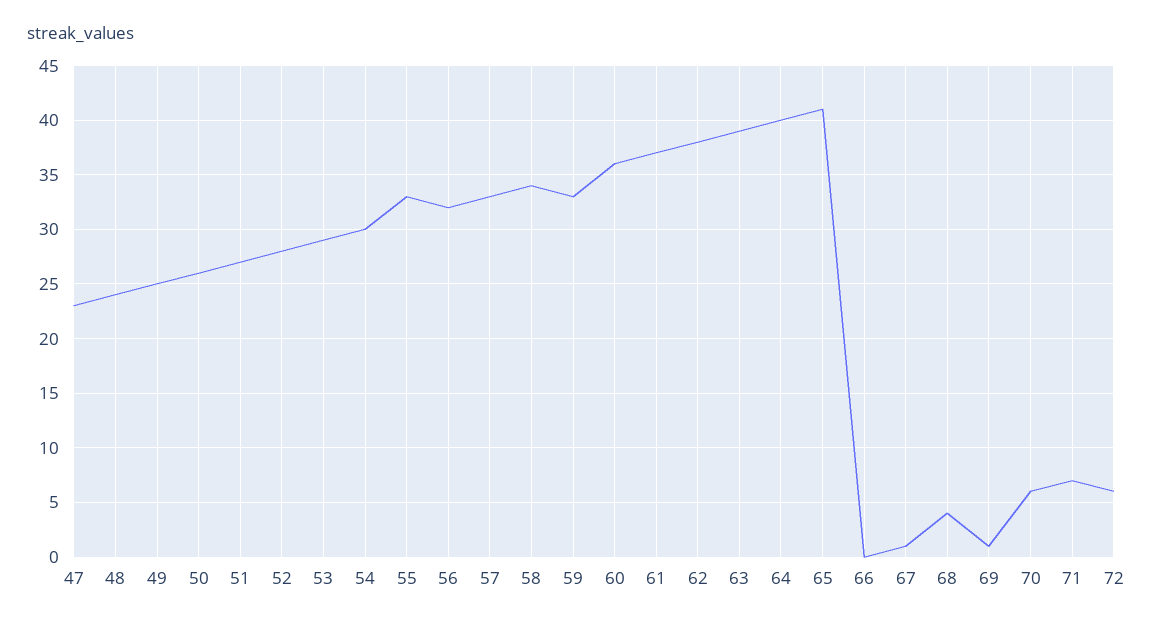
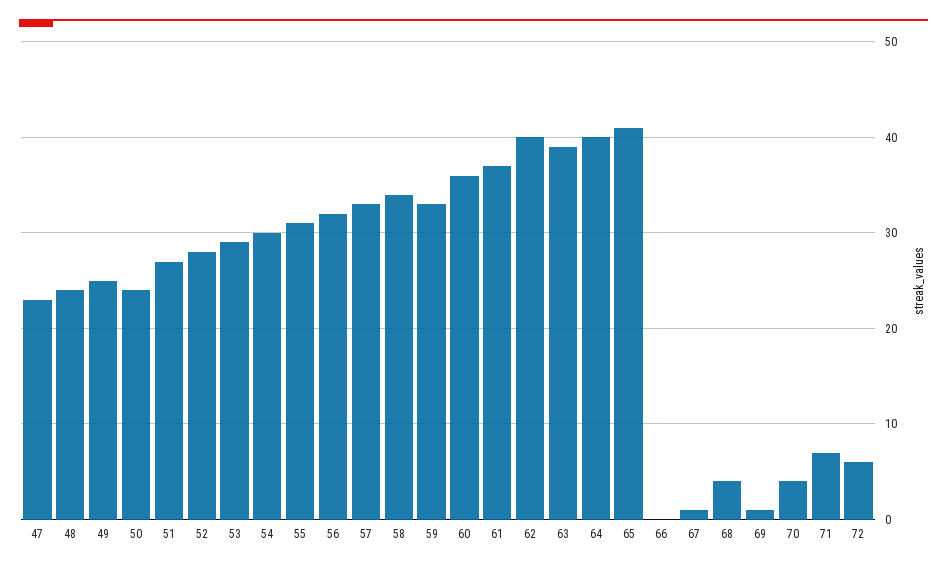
50: 26 -> 24
55: 33 -> 31
62: 38 -> 40
70: 6 -> 4

